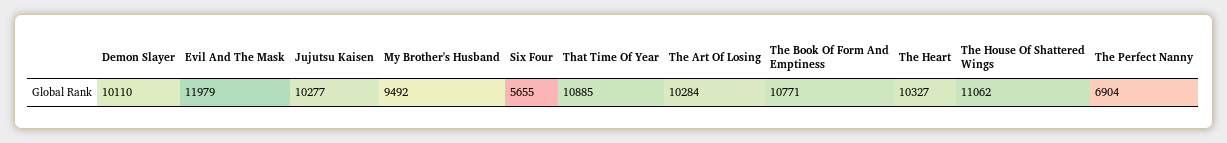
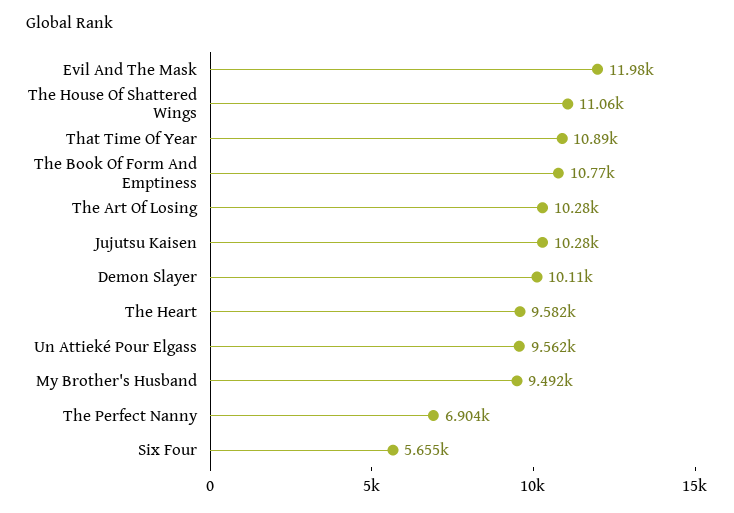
The Heart: 10327 -> 9582
Un Attieké Pour Elgass: none -> 9562

